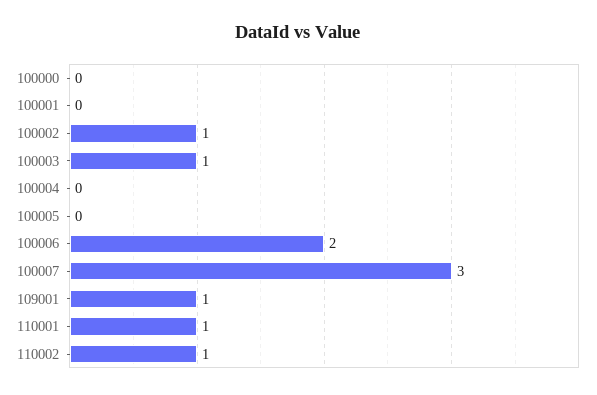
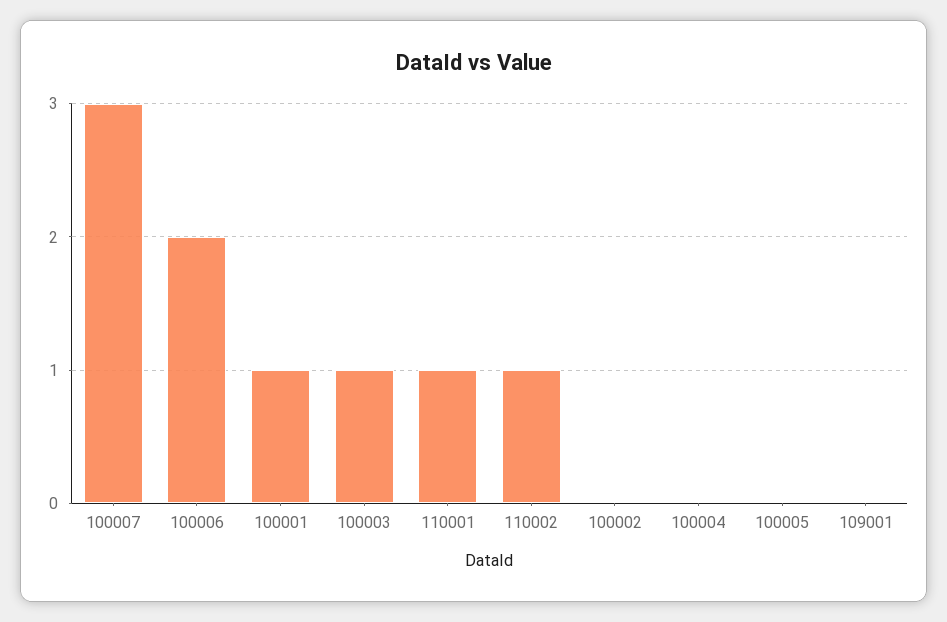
100000: 0 -> none
100001: 0 -> 1
100002: 1 -> 0
109001: 1 -> 0

